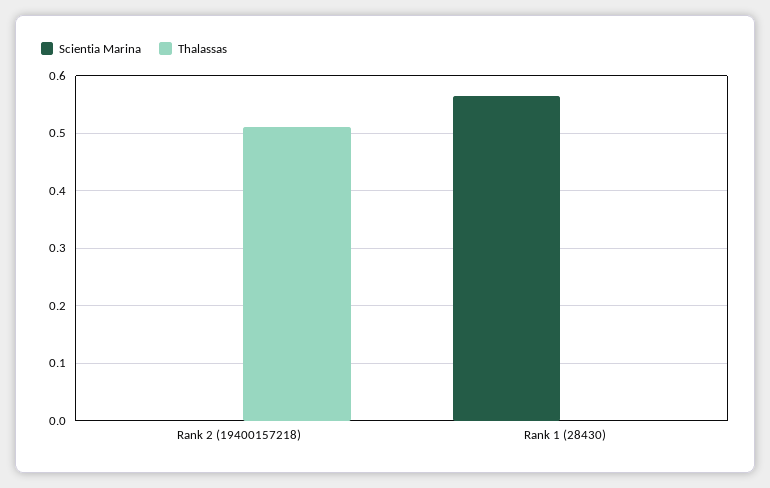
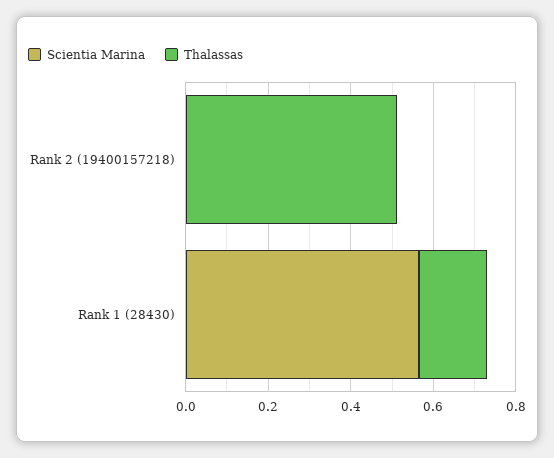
Thalassas, Rank 1 (28430): 0 -> 0.15

